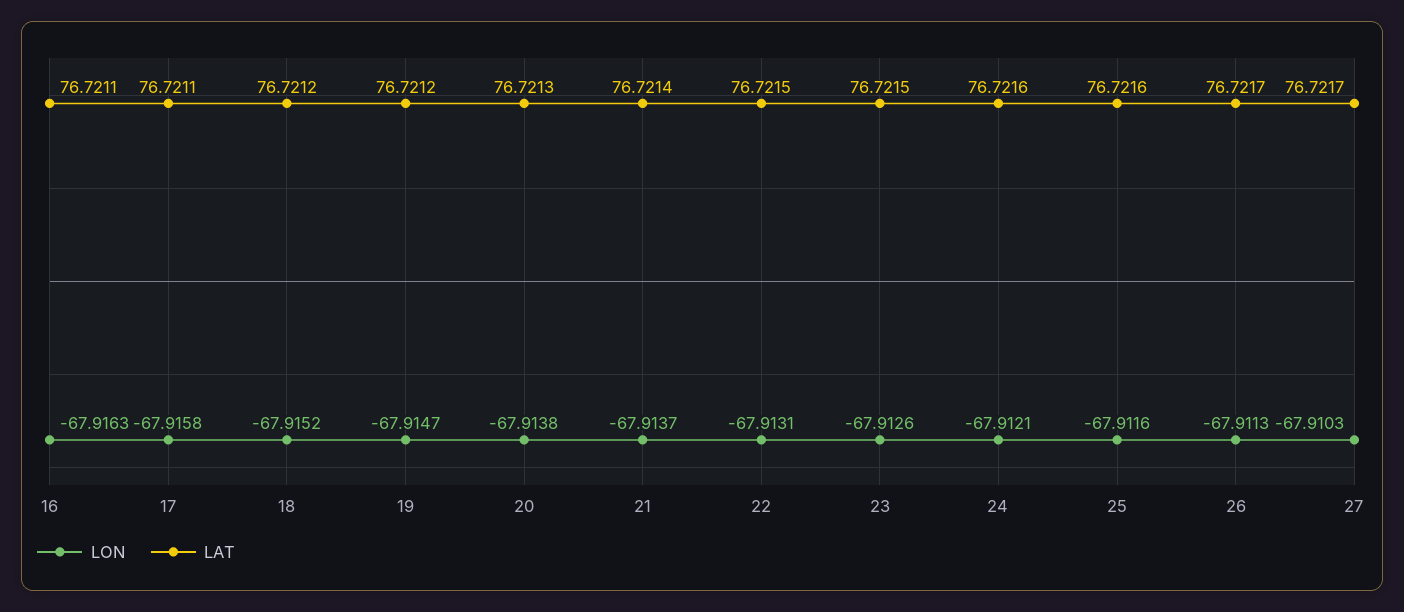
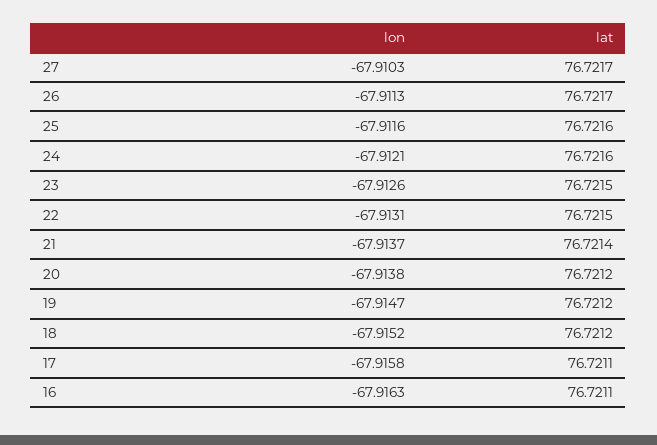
LAT, 20: 76.7213 -> 76.7212

